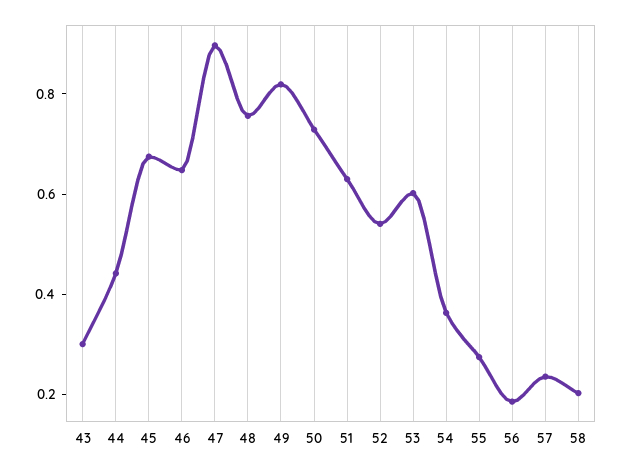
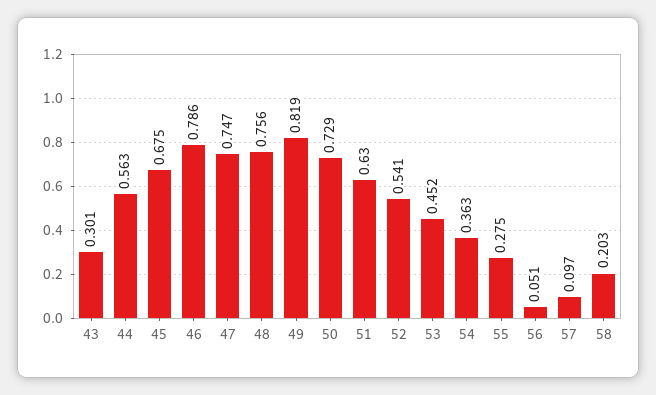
44: 0.45 -> 0.563
46: 0.65 -> 0.786
47: 0.9 -> 0.747
53: 0.6 -> 0.452
56: 0.2 -> 0.051
57: 0.25 -> 0.097

